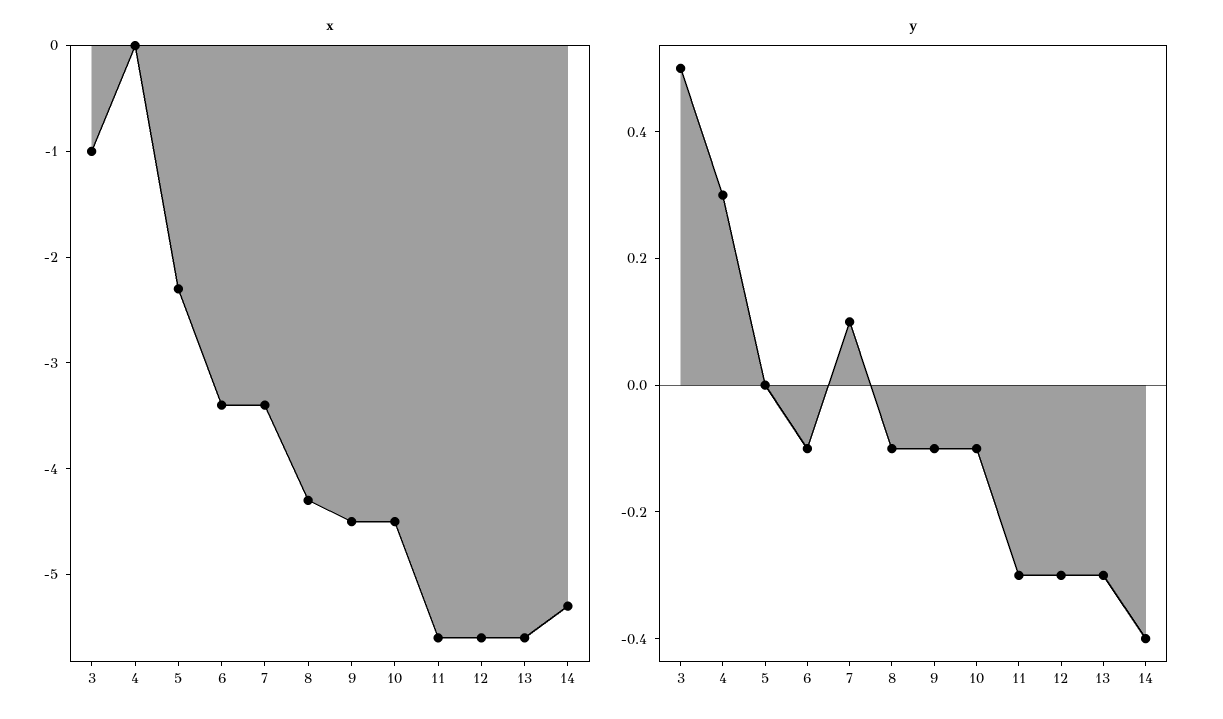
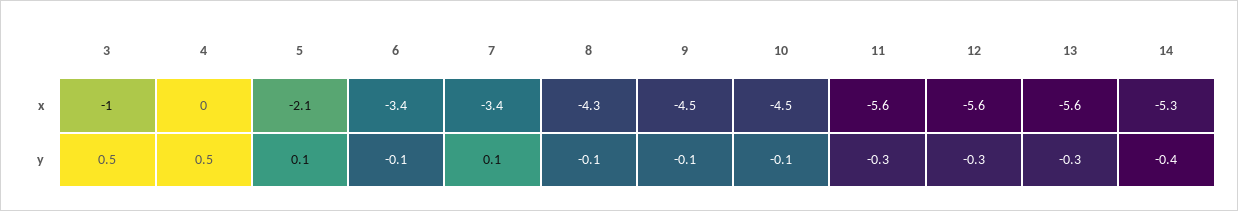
x, 5: -2.3 -> -2.1
y, 4: 0.3 -> 0.5
y, 5: 0 -> 0.1

